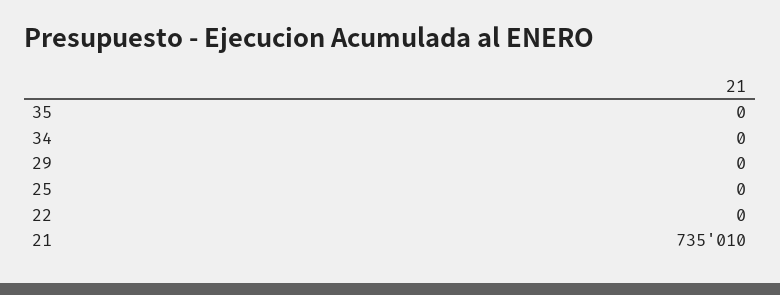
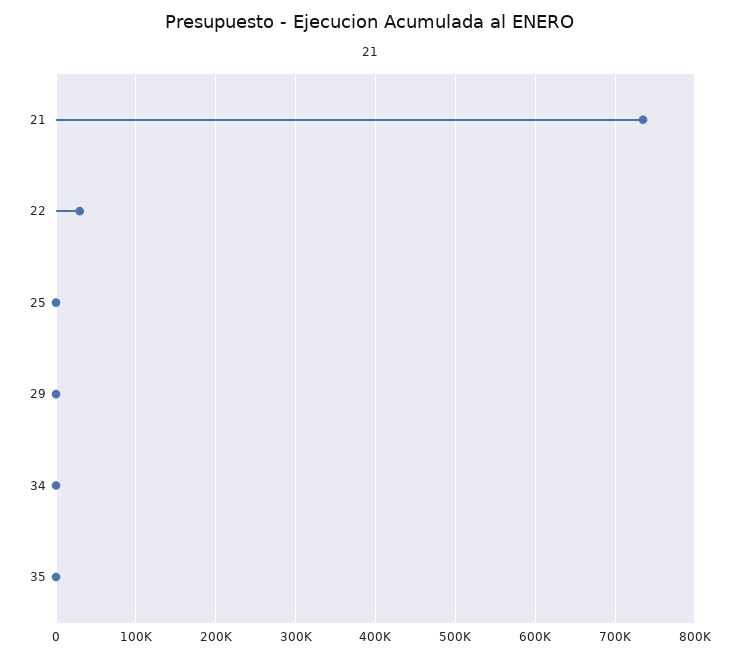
22: 0 -> 30000

